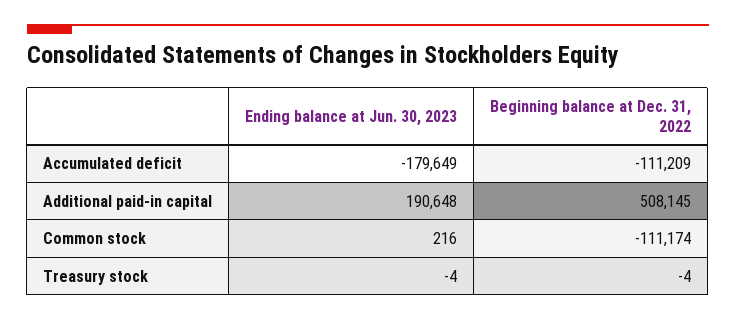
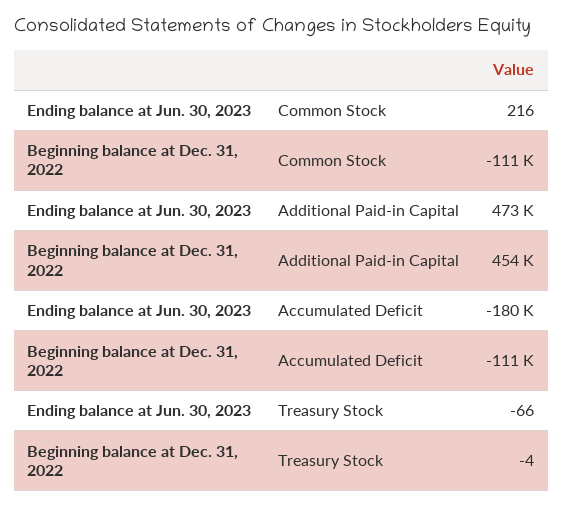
Ending balance at Jun. 30, 2023, Additional paid-in capital: 190648 -> 473000
Beginning balance at Dec. 31, 2022, Additional paid-in capital: 508145 -> 454000
Ending balance at Jun. 30, 2023, Treasury stock: -4 -> -66

